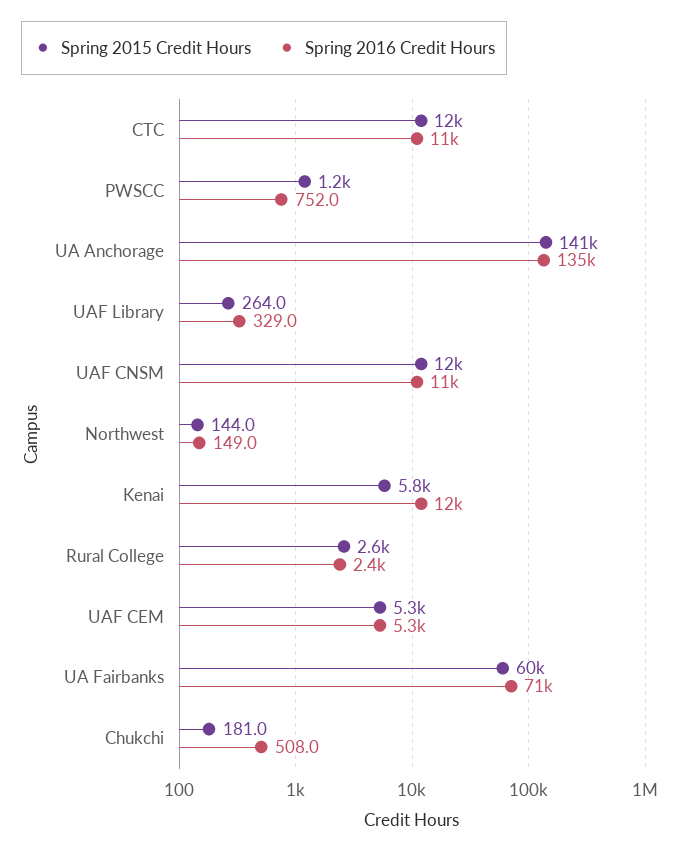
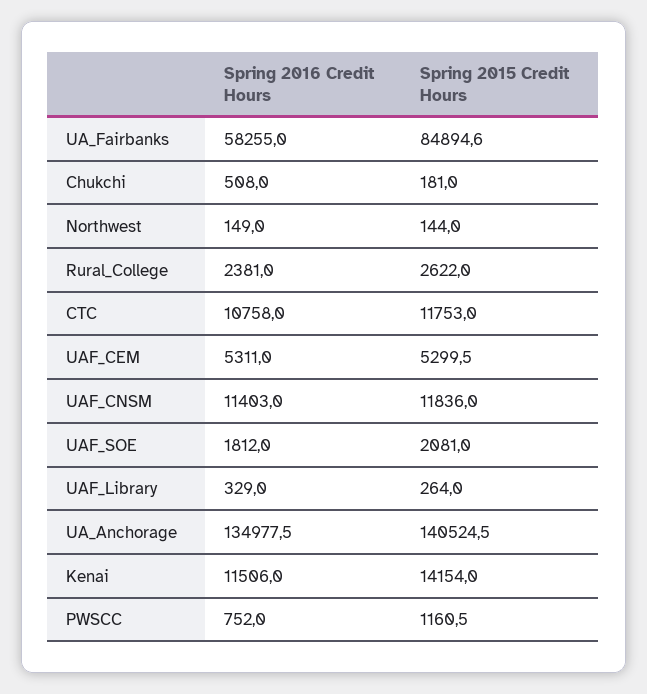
Spring 2015 Credit Hours, Kenai: 5800 -> 14154
Spring 2015 Credit Hours, UA Fairbanks: 60000 -> 84894.6
Spring 2016 Credit Hours, UA Fairbanks: 71000 -> 58255
Spring 2016 Credit Hours, UAF_SOE: none -> 1812
Spring 2015 Credit Hours, UAF_SOE: none -> 2081

